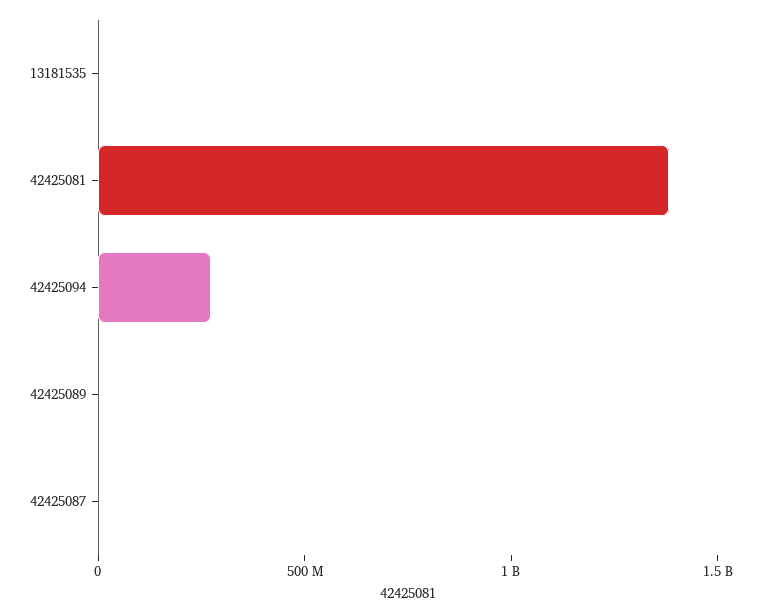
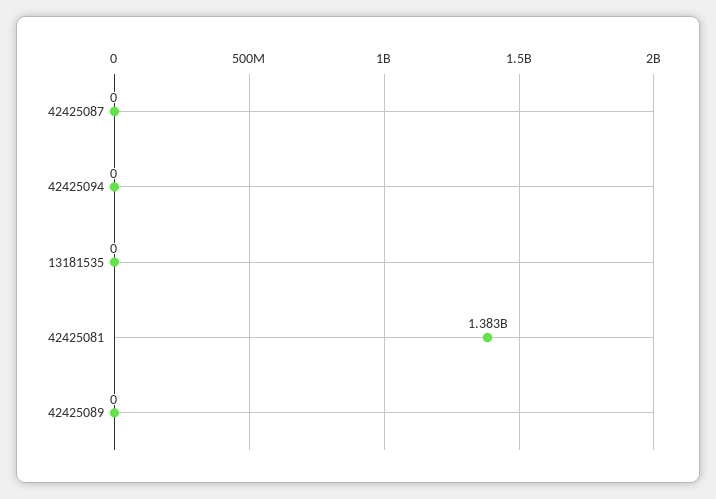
42425094: 300000000 -> 0

